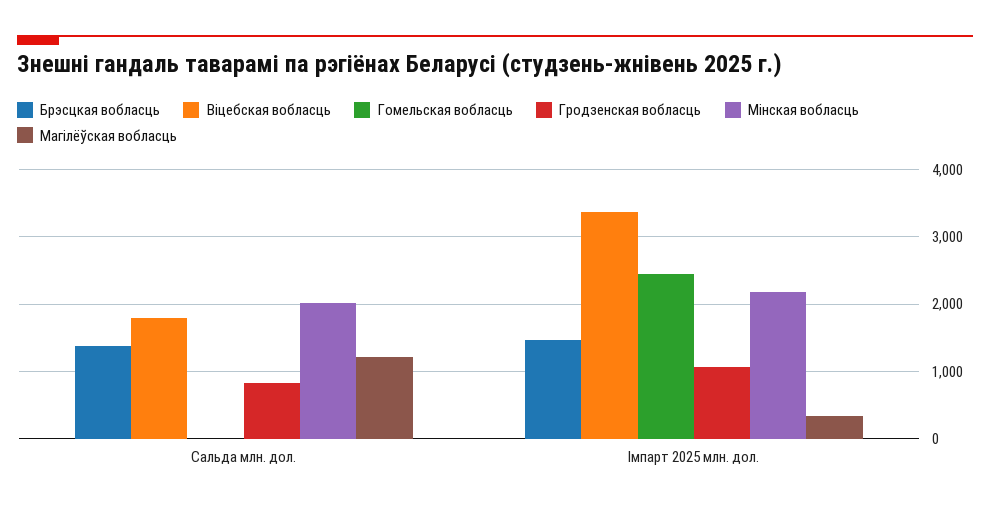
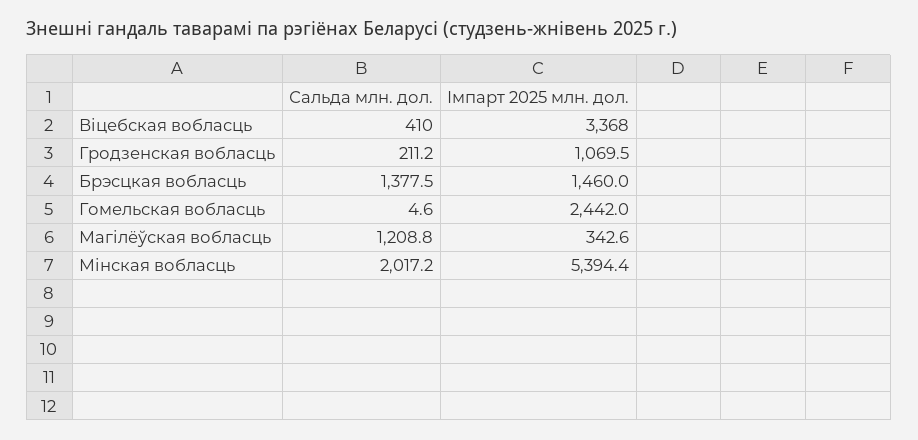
Віцебская вобласць, Сальда млн. дол.: 1800 -> 410
Гродзенская вобласць, Сальда млн. дол.: 800 -> 211.2
Мінская вобласць, Імпарт 2025 млн. дол.: 2200 -> 5394.4

